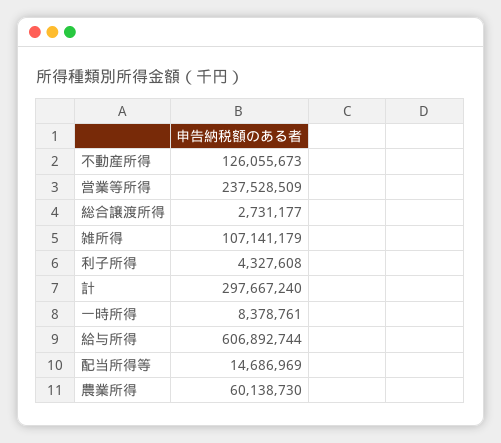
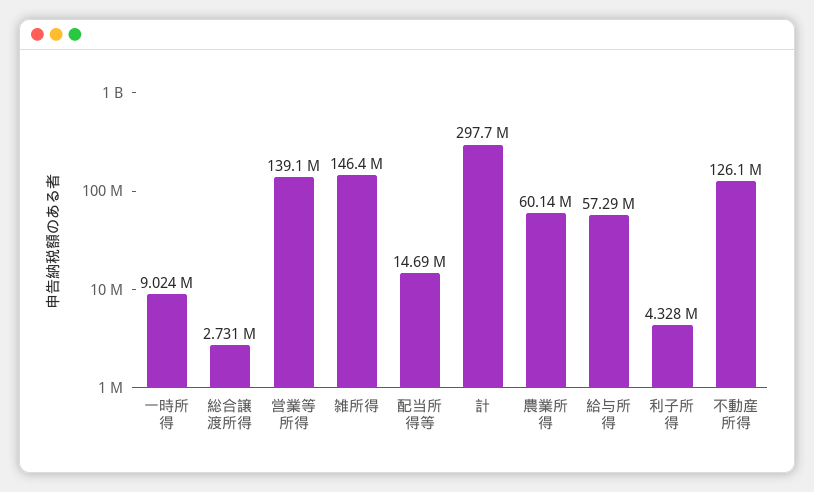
営業等所得: 237528509 -> 139100000
雑所得: 107141179 -> 146400000
一時所得: 8378761 -> 9024000
給与所得: 606892744 -> 57290000

